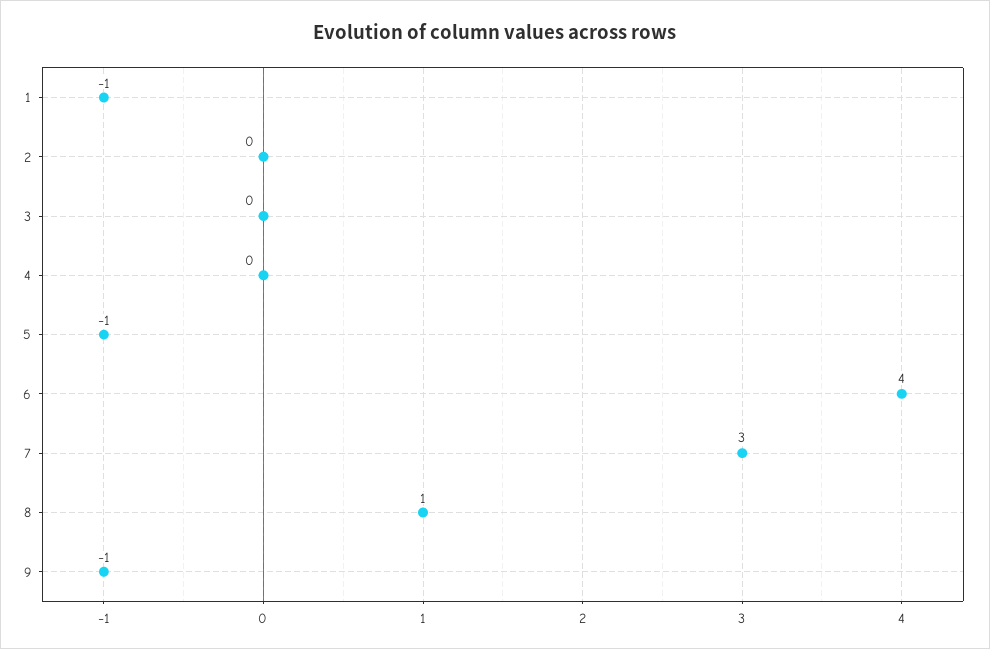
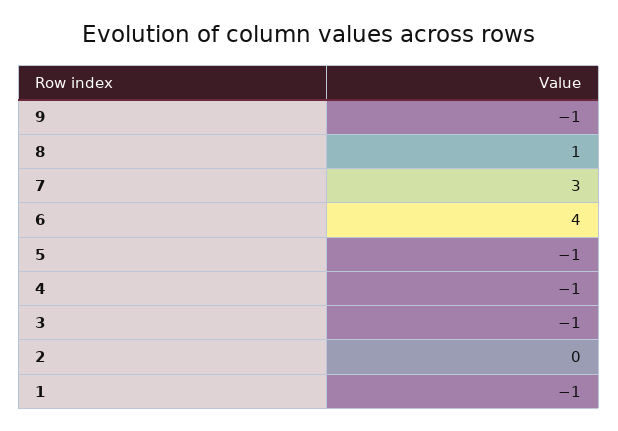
3: 0 -> -1
4: 0 -> -1

